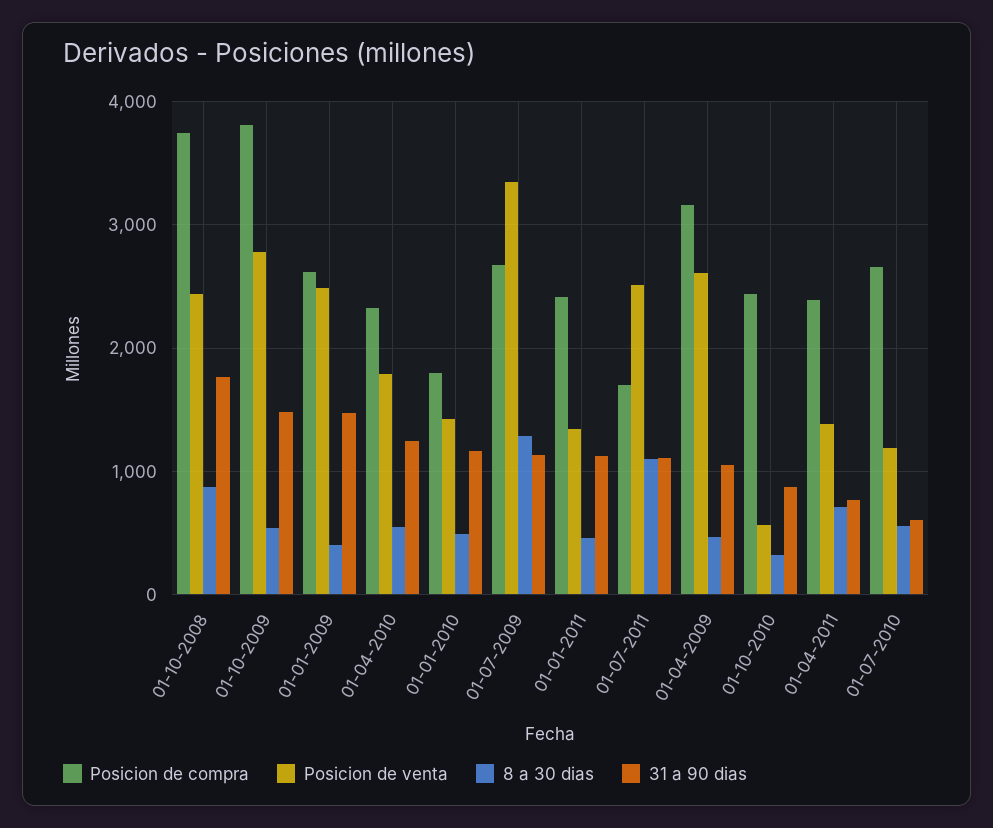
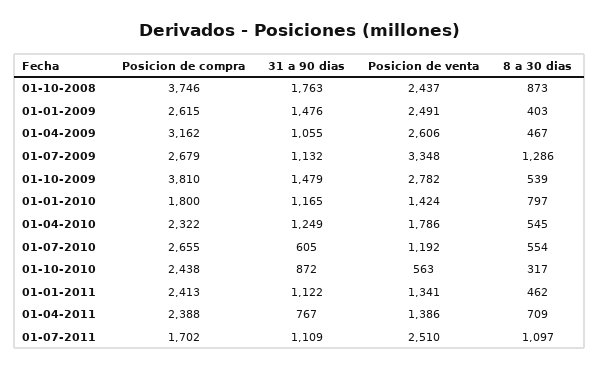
8 a 30 dias, 01-01-2010: 500 -> 797

